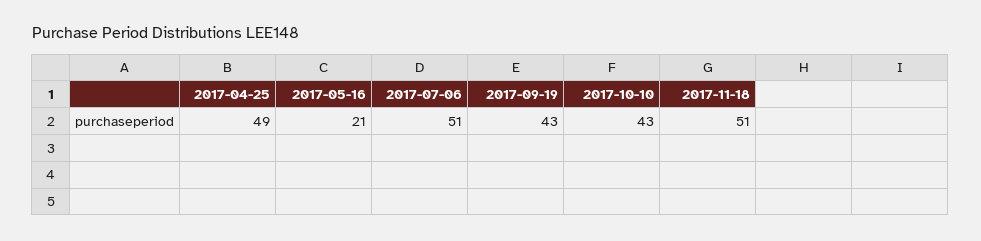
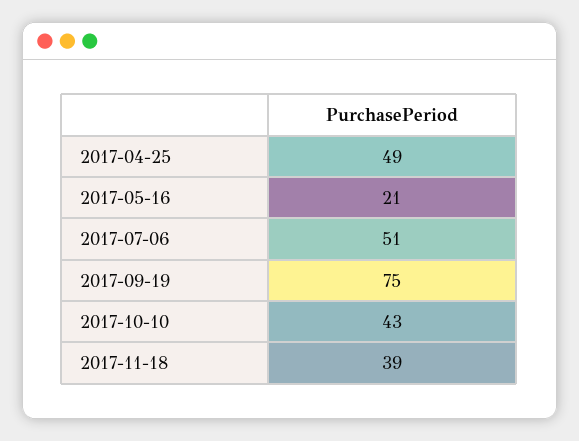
2017-09-19: 43 -> 75
2017-11-18: 51 -> 39

